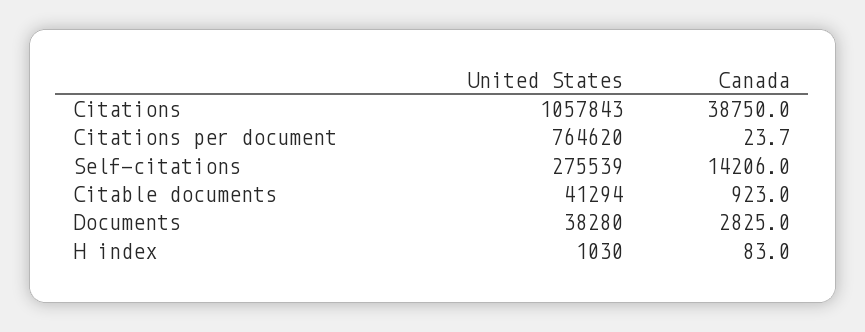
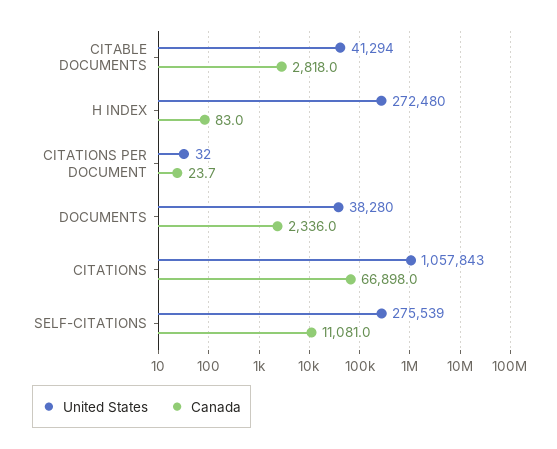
Canada, Citations: 38750 -> 66898
United States, Citations per document: 764620 -> 32
Canada, Self-citations: 14206 -> 11081
Canada, Citable documents: 923 -> 2818
Canada, Documents: 2825 -> 2336
United States, H index: 1030 -> 272480

